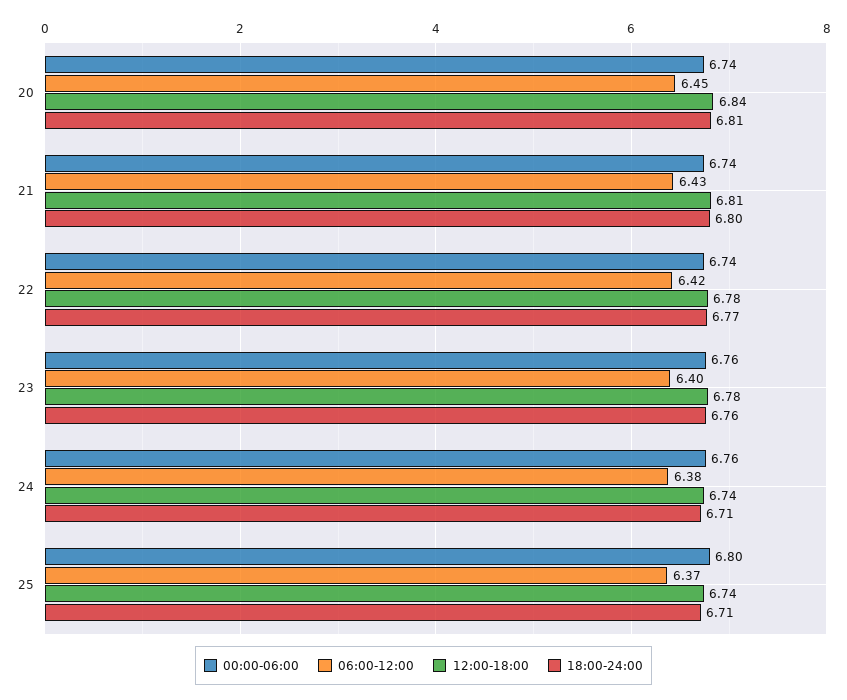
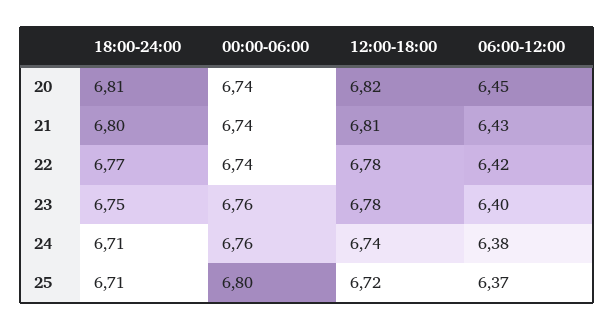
12:00-18:00, 20: 6.84 -> 6.82
18:00-24:00, 23: 6.76 -> 6.75
12:00-18:00, 25: 6.74 -> 6.72

